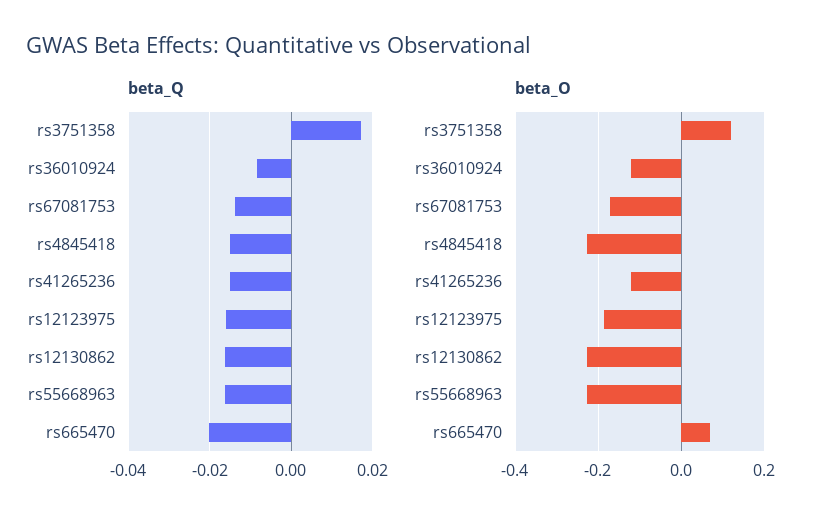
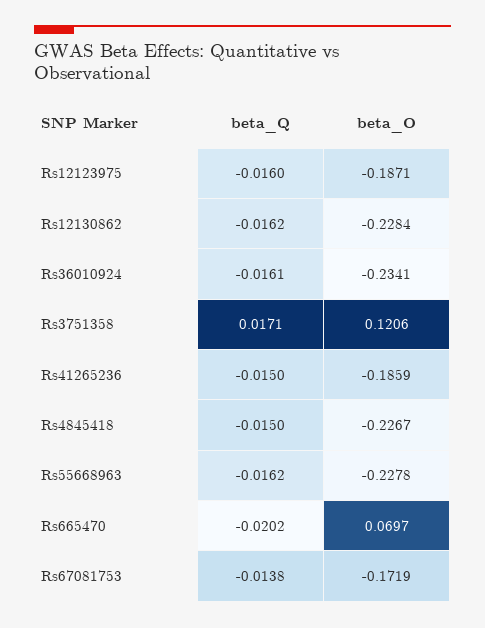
beta_Q, rs36010924: -0.008 -> -0.0161
beta_O, rs36010924: -0.12 -> -0.2341
beta_O, rs41265236: -0.12 -> -0.1859

